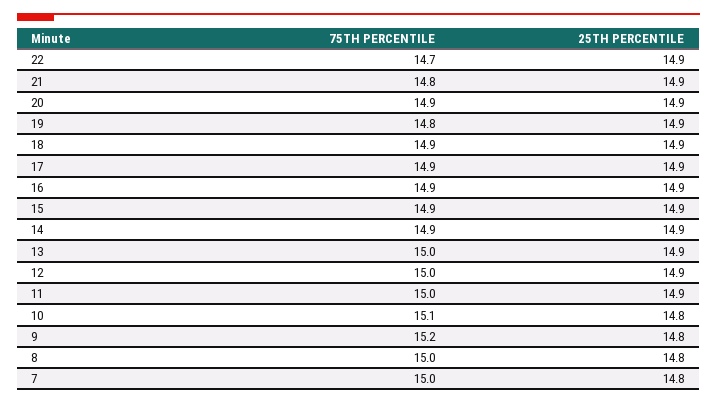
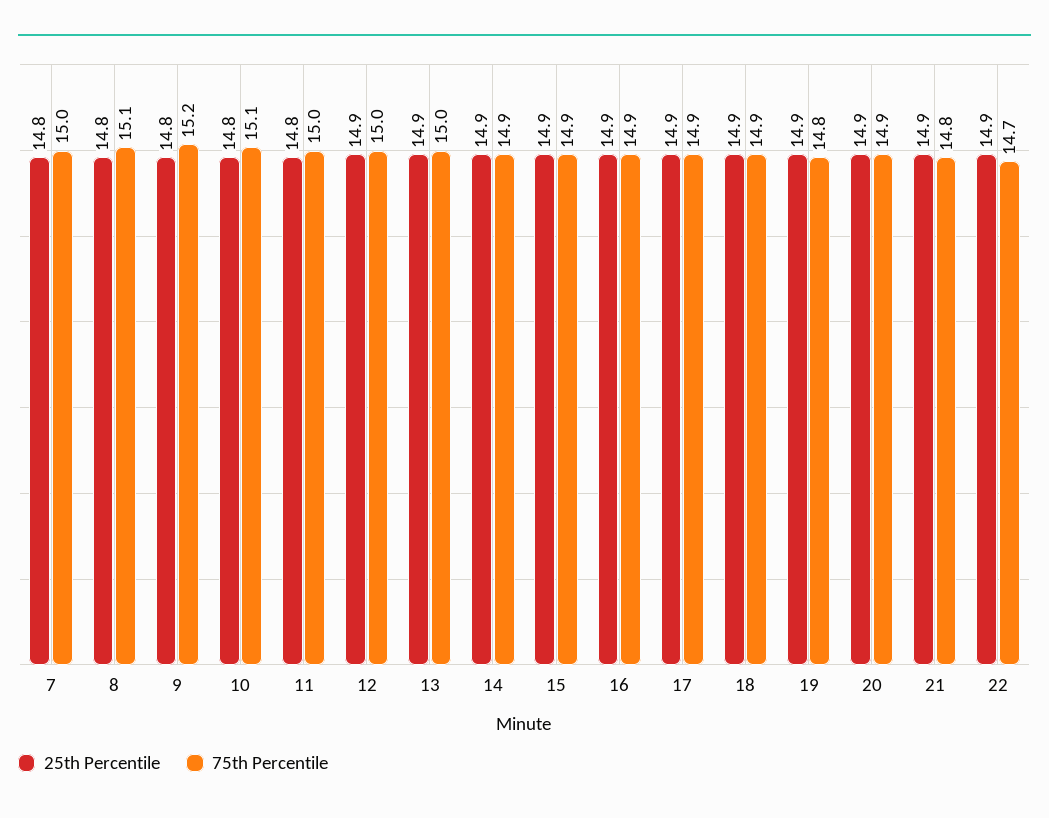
25TH PERCENTILE, 11: 14.9 -> 14.8
75TH PERCENTILE, 8: 15 -> 15.1

